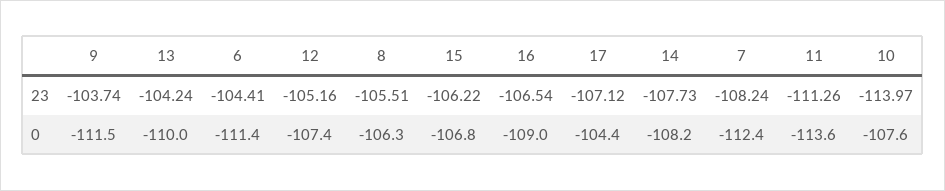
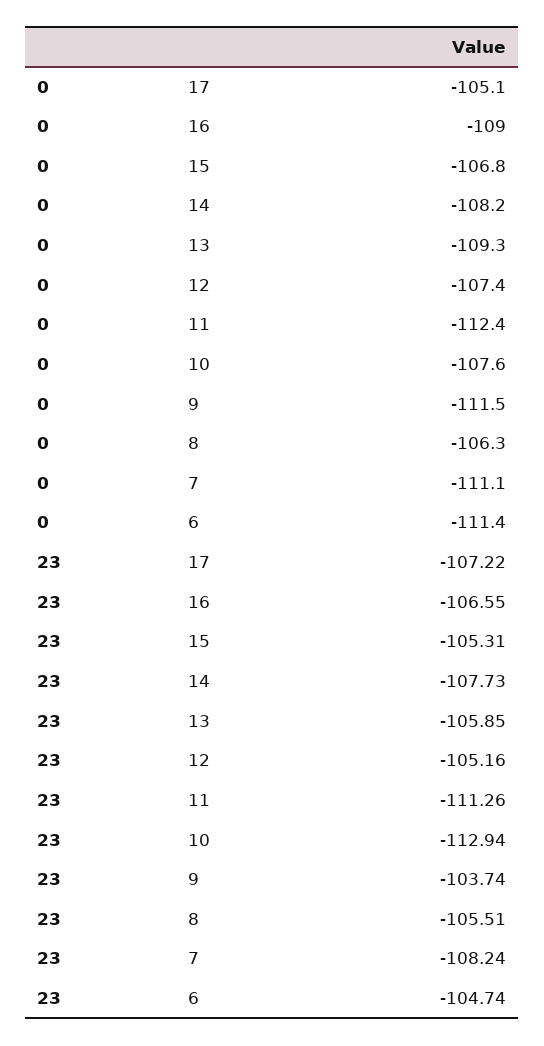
13, 23: -104.24 -> -105.85
6, 23: -104.41 -> -104.74
15, 23: -106.22 -> -105.31
16, 23: -106.54 -> -106.55
17, 23: -107.12 -> -107.22
10, 23: -113.97 -> -112.94
13, 0: -110 -> -109.3
17, 0: -104.4 -> -105.1
7, 0: -112.4 -> -111.1
11, 0: -113.6 -> -112.4

